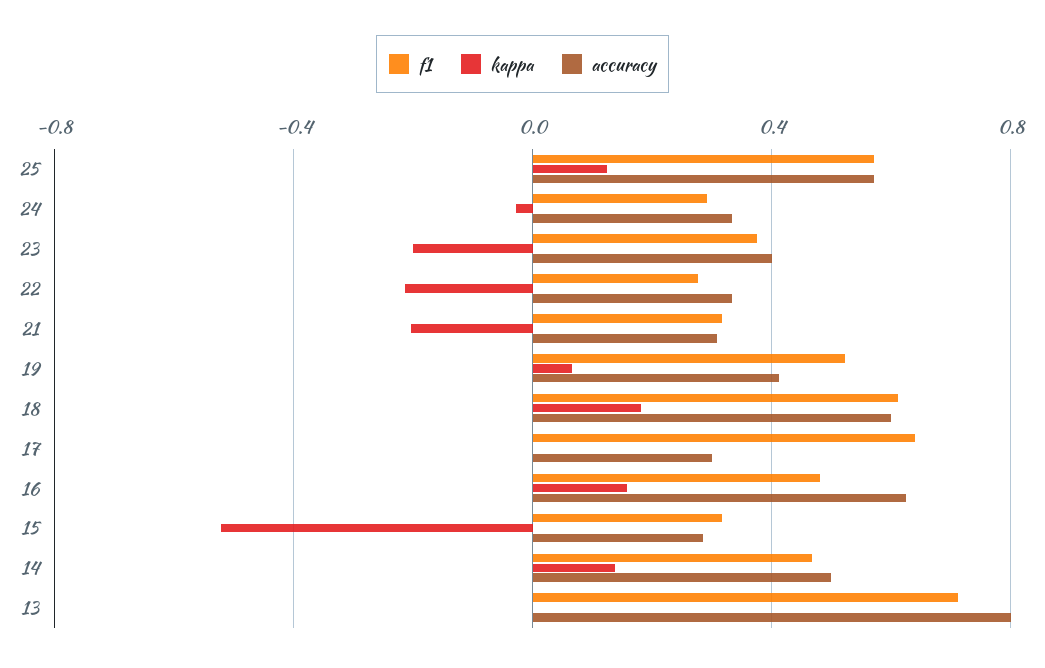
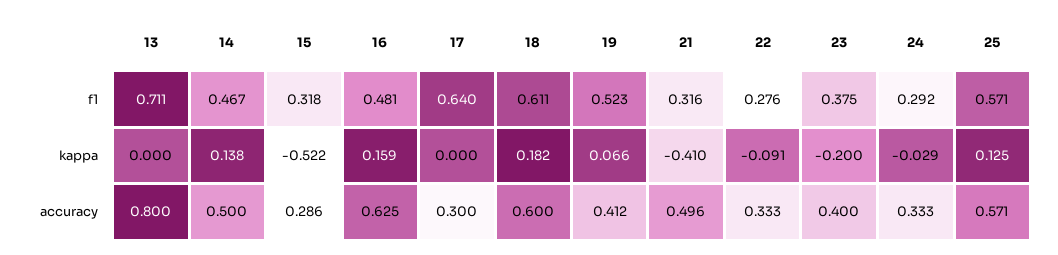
kappa, 22: -0.2 -> -0.091
kappa, 21: -0.2 -> -0.41
accuracy, 21: 0.3 -> 0.496

